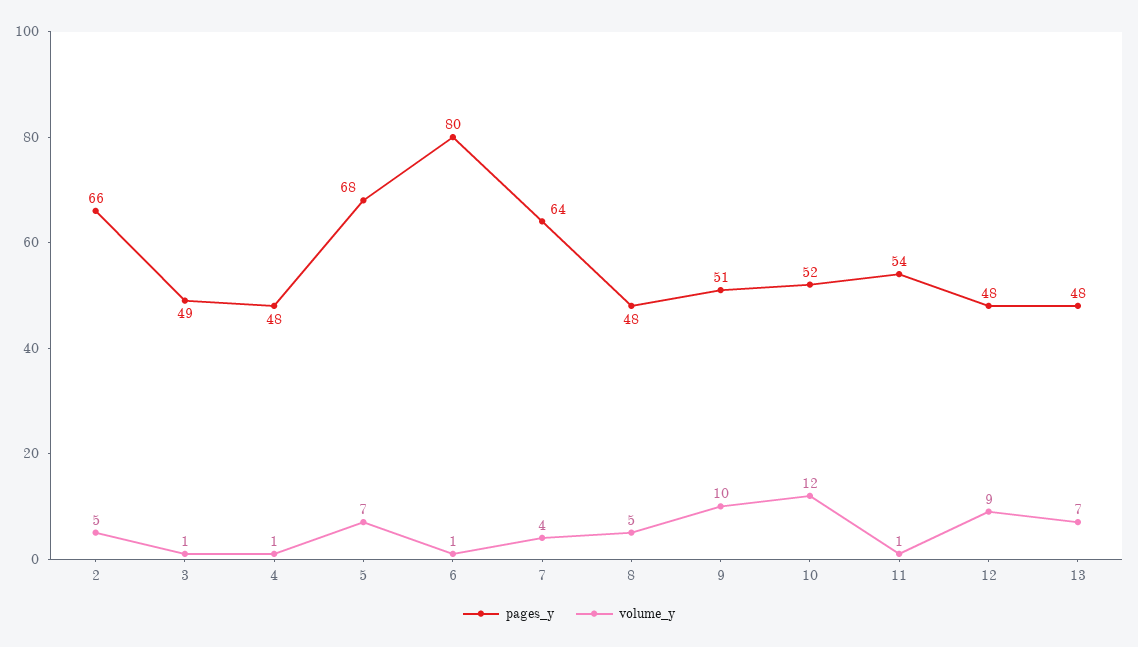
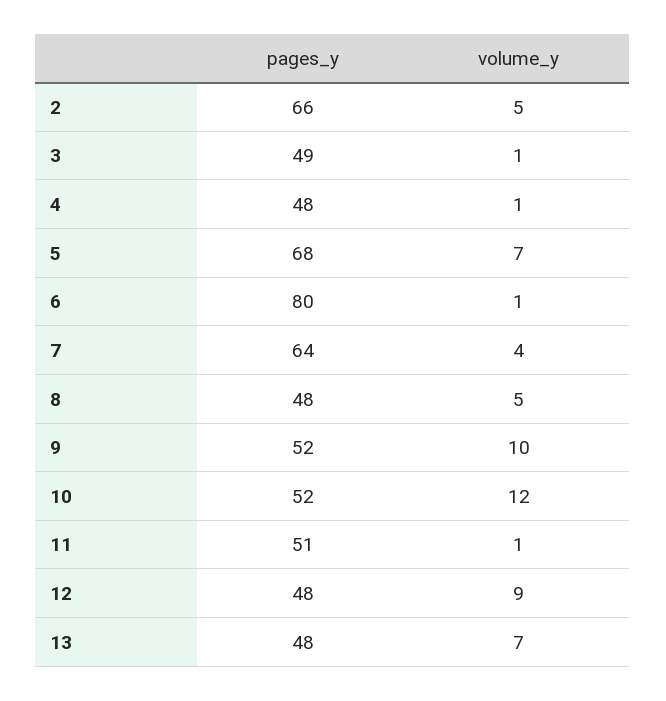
pages_y, 9: 51 -> 52
pages_y, 11: 54 -> 51

